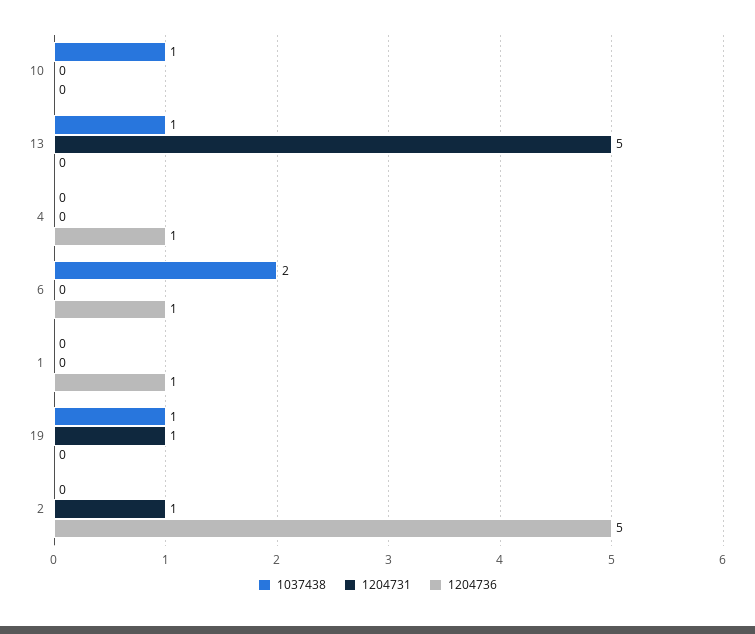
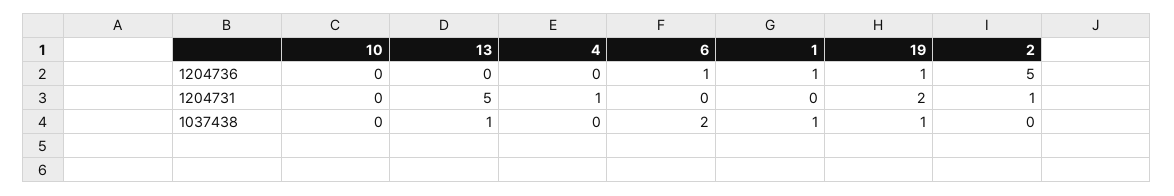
1037438, 10: 1 -> 0
1204731, 4: 0 -> 1
1204736, 4: 1 -> 0
1037438, 1: 0 -> 1
1204731, 19: 1 -> 2
1204736, 19: 0 -> 1

